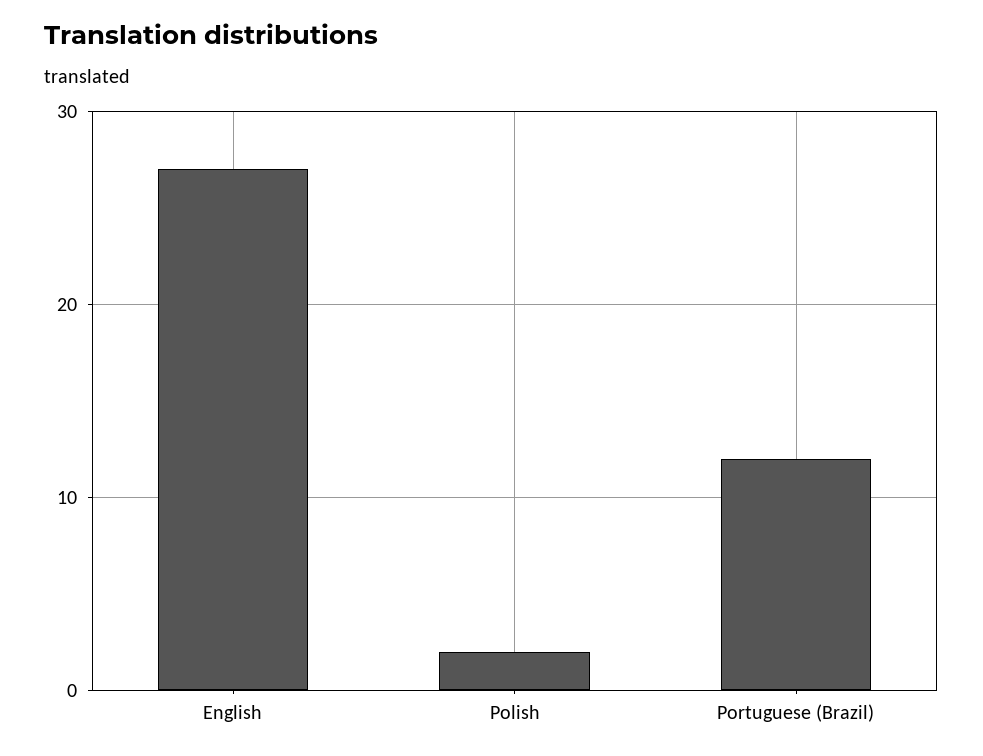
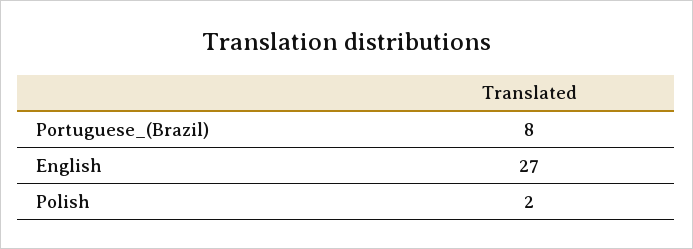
Portuguese (Brazil): 12 -> 8

